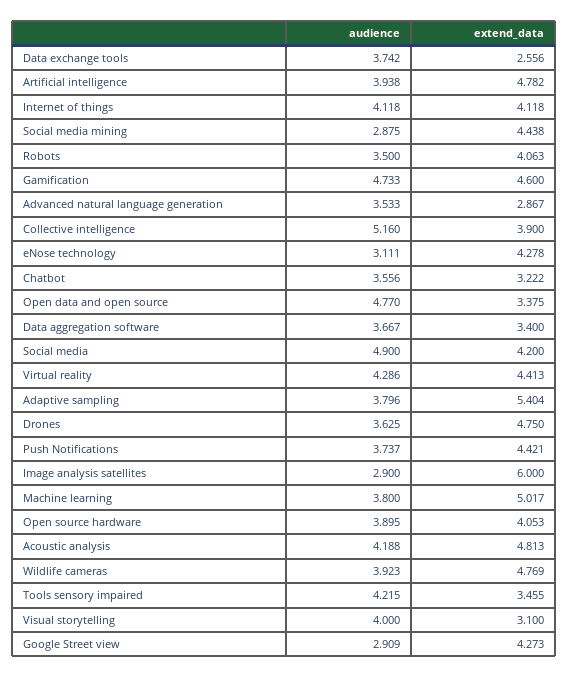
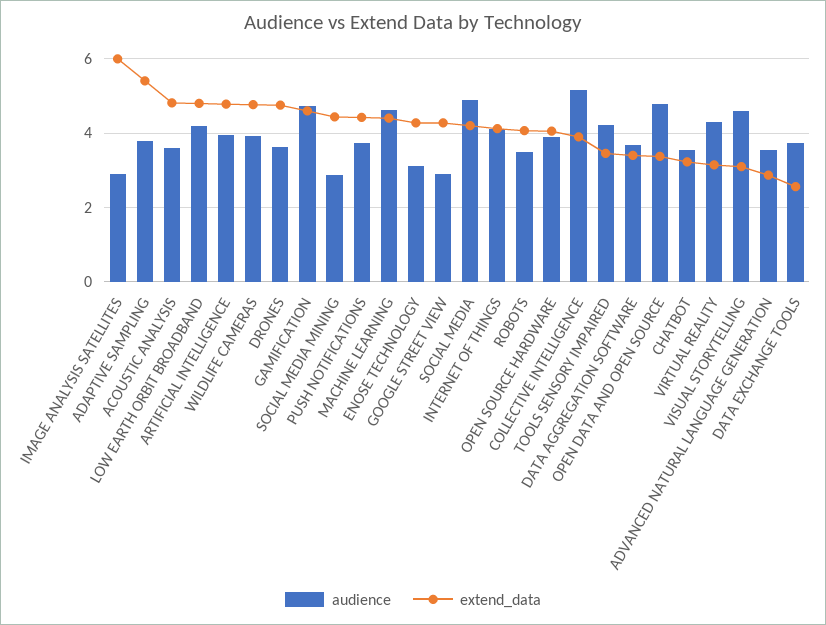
extend_data, Virtual reality: 4.413 -> 3.2
audience, Machine learning: 3.8 -> 4.6
extend_data, Machine learning: 5.017 -> 4.4
audience, Acoustic analysis: 4.188 -> 3.6
audience, Visual storytelling: 4 -> 4.6
audience, LOW EARTH ORBIT BROADBAND: none -> 4.2
extend_data, LOW EARTH ORBIT BROADBAND: none -> 4.8

